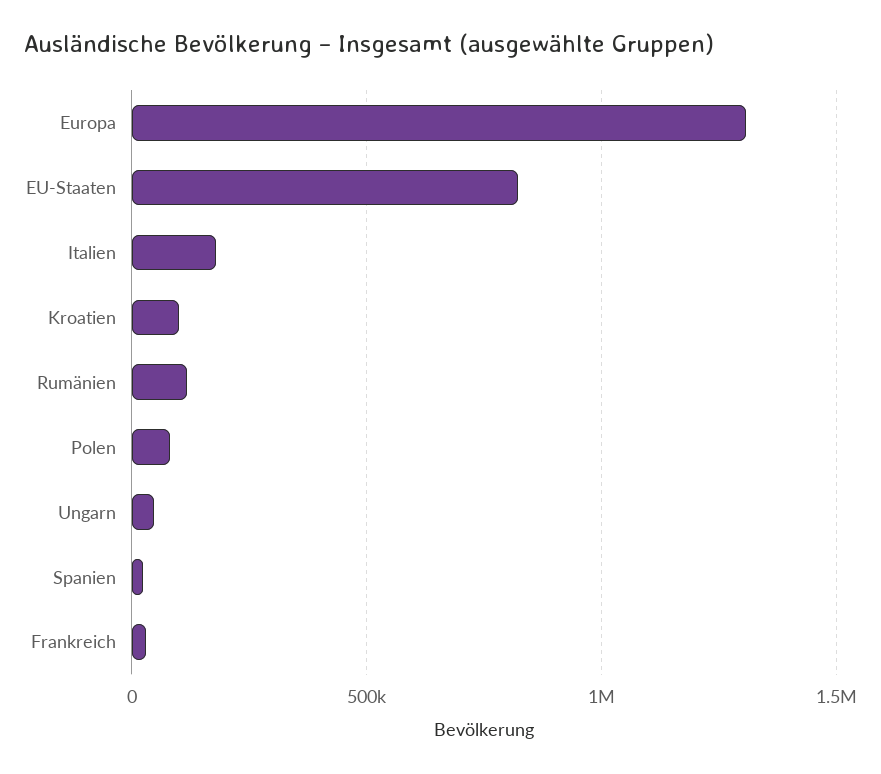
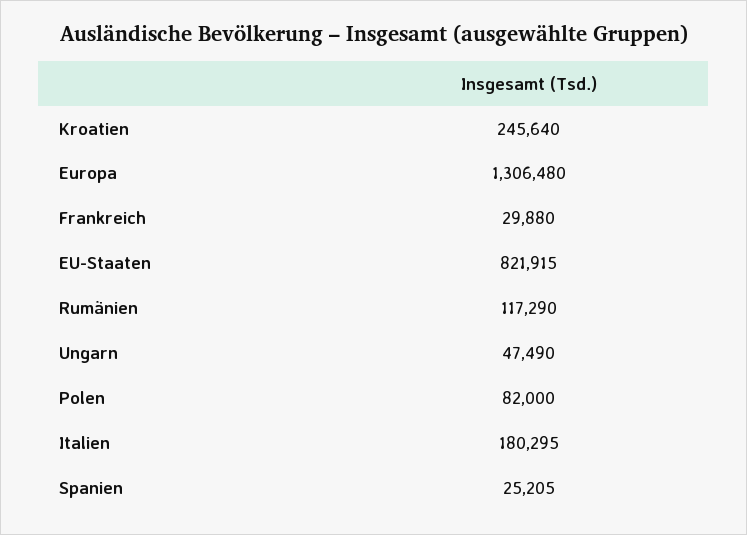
Kroatien: 100000 -> 245640

